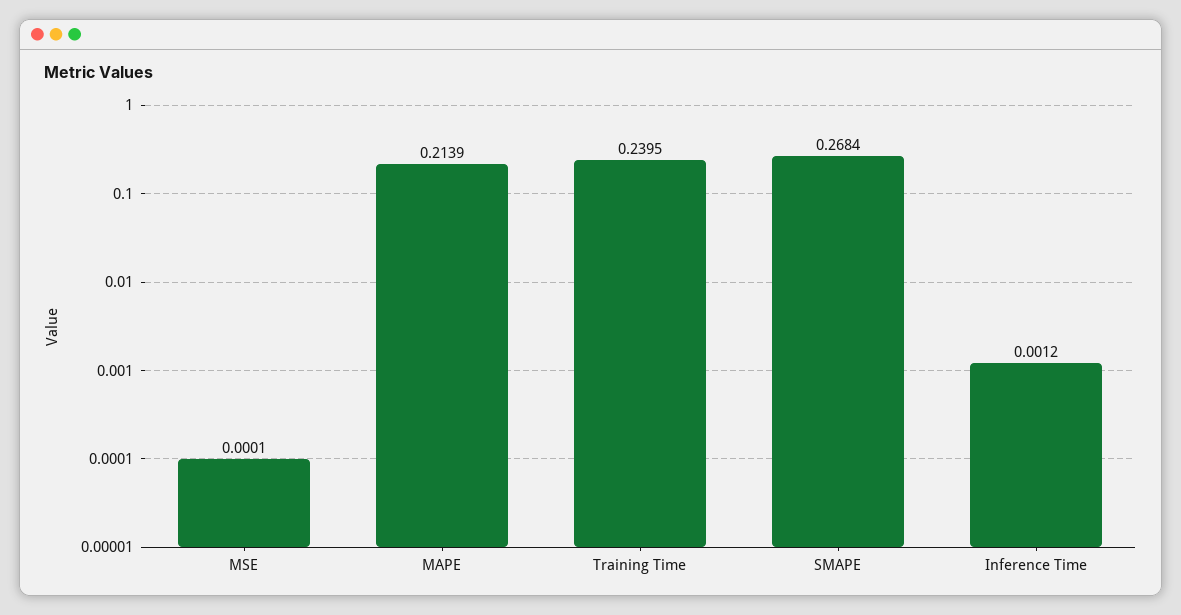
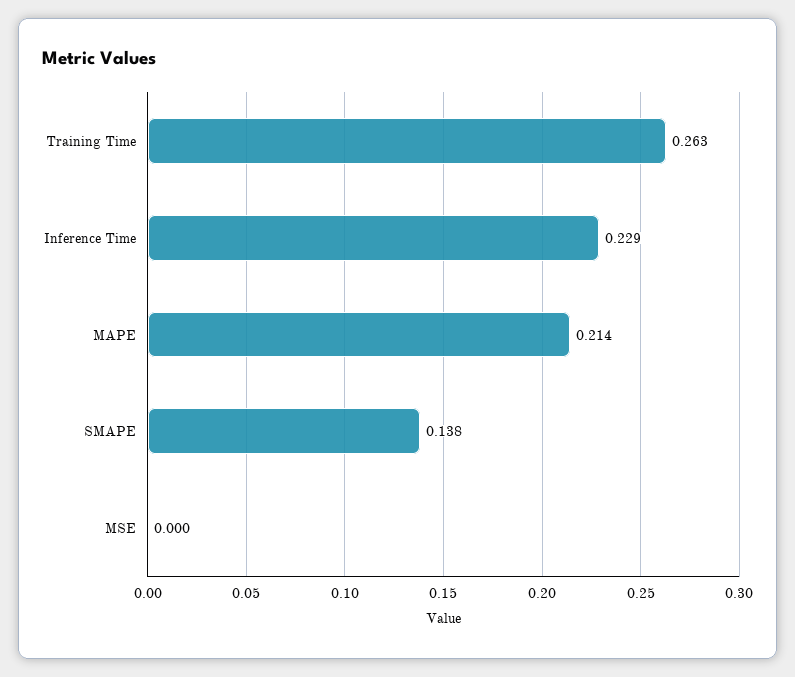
Training Time: 0.2395 -> 0.263
SMAPE: 0.2684 -> 0.138
Inference Time: 0.0012 -> 0.229

